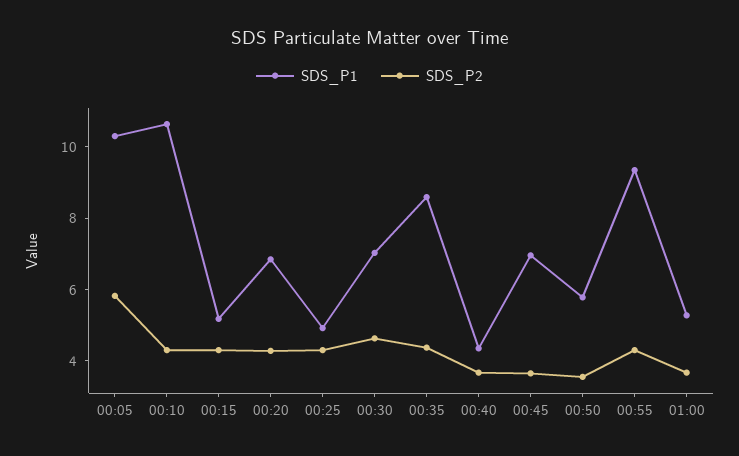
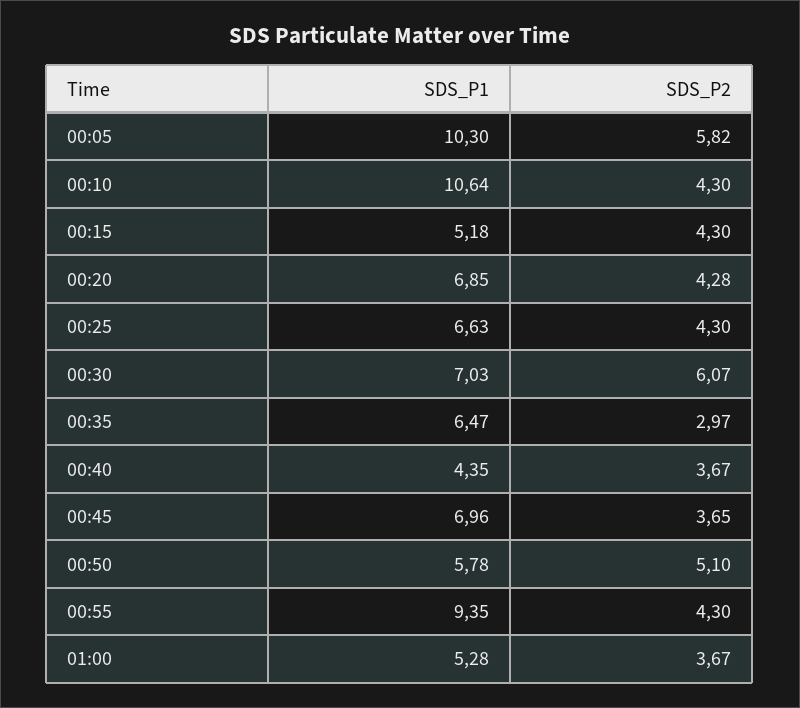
SDS_P1, 00:25: 5 -> 6.63
SDS_P2, 00:30: 4.5 -> 6.07
SDS_P1, 00:35: 8.5 -> 6.47
SDS_P2, 00:35: 4.5 -> 2.97
SDS_P2, 00:50: 3.5 -> 5.1

